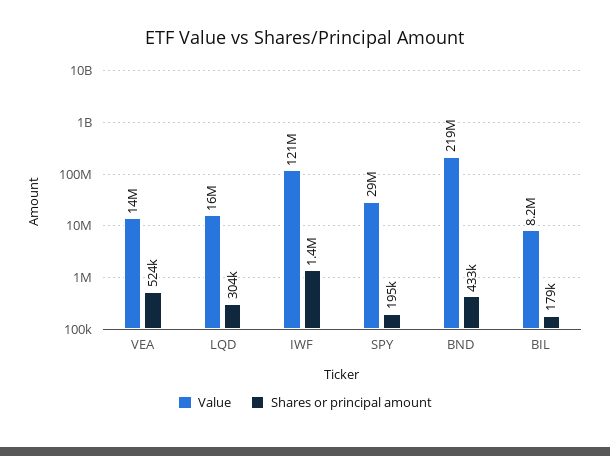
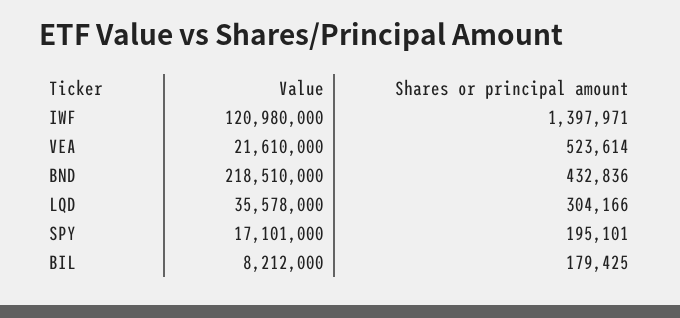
Value, VEA: 14000000 -> 21610000
Value, LQD: 16000000 -> 35578000
Value, SPY: 29000000 -> 17101000

